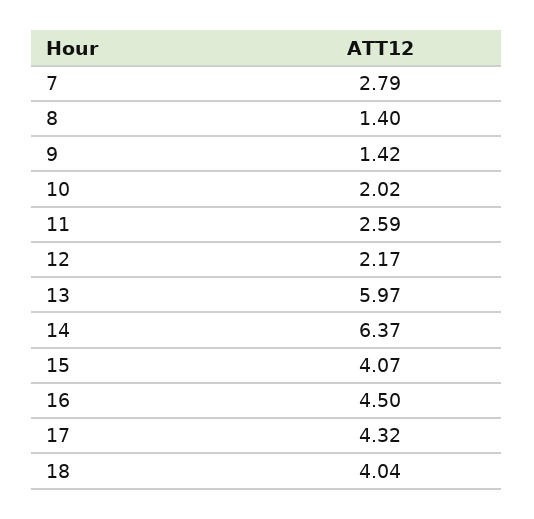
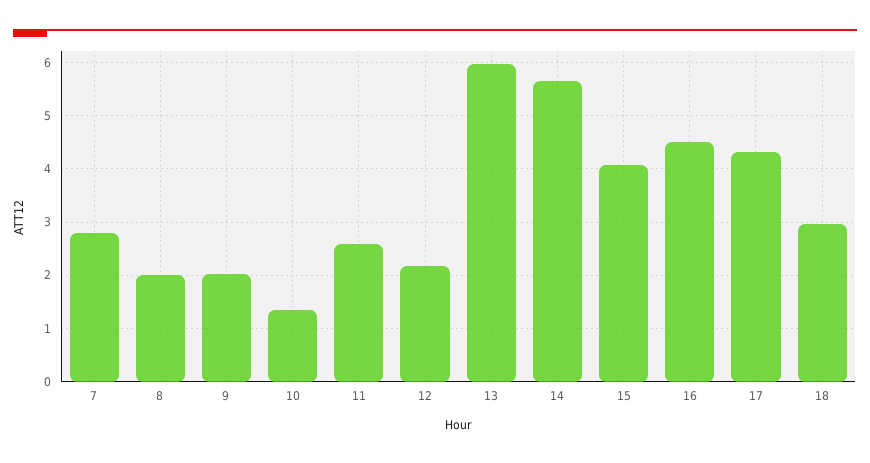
8: 1.4 -> 2
9: 1.42 -> 2
10: 2.02 -> 1.4
14: 6.37 -> 5.6
18: 4.04 -> 3

